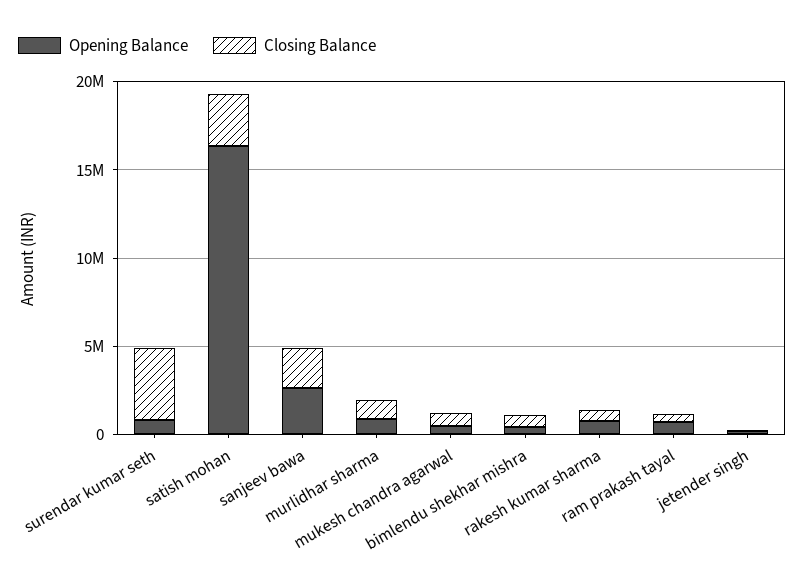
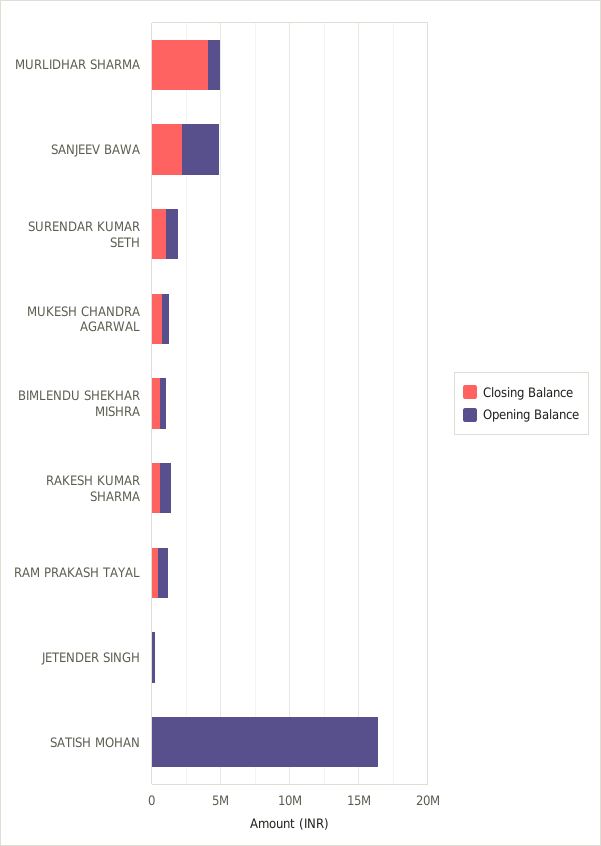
Closing Balance, surendar kumar seth: 4000000 -> 1000000
Closing Balance, satish mohan: 3000000 -> 0
Closing Balance, murlidhar sharma: 1000000 -> 4000000

